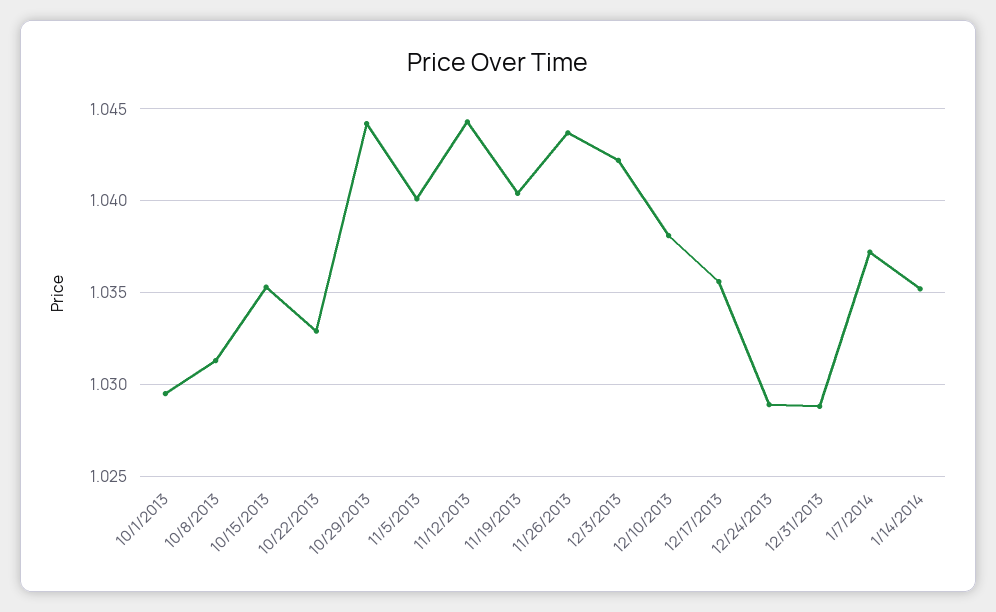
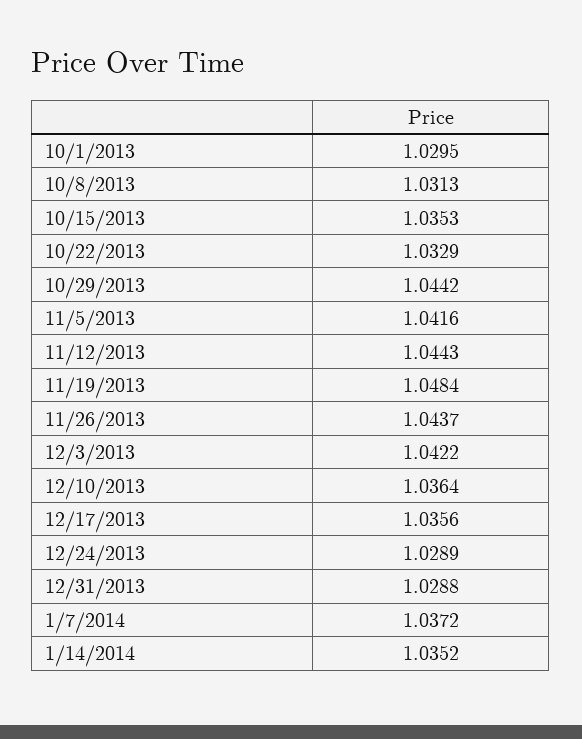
11/5/2013: 1.04 -> 1.0416
11/19/2013: 1.0405 -> 1.0484
12/10/2013: 1.038 -> 1.0364

